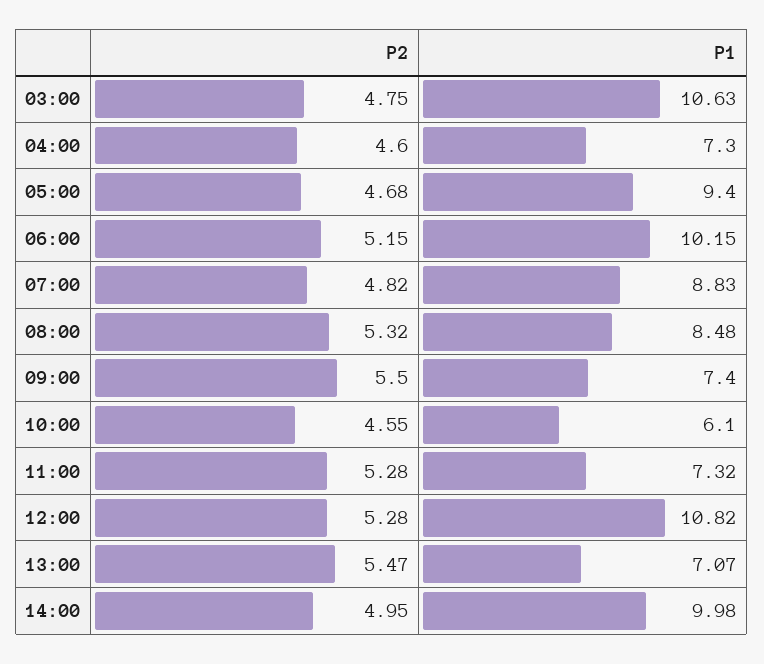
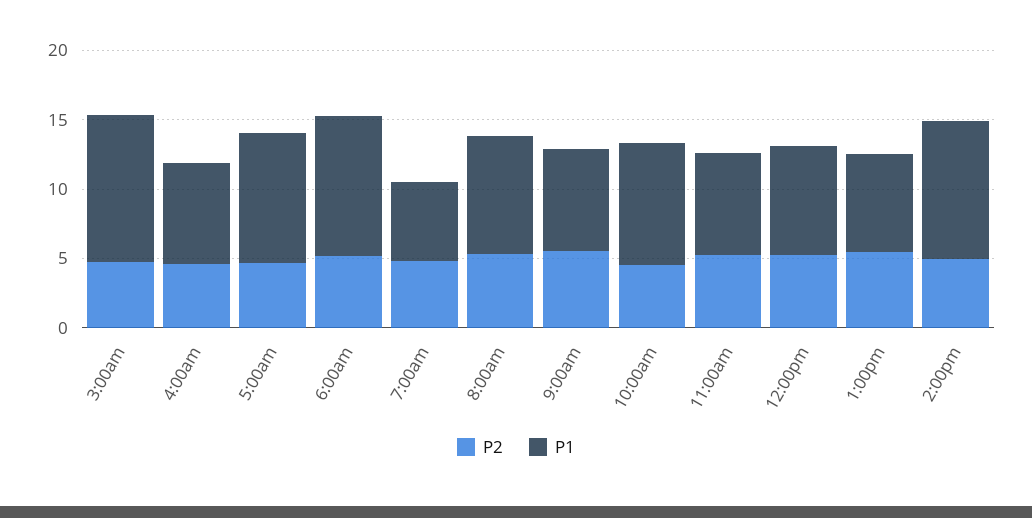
P1, 07:00: 8.83 -> 6
P1, 10:00: 6.1 -> 9
P1, 12:00: 10.82 -> 8

